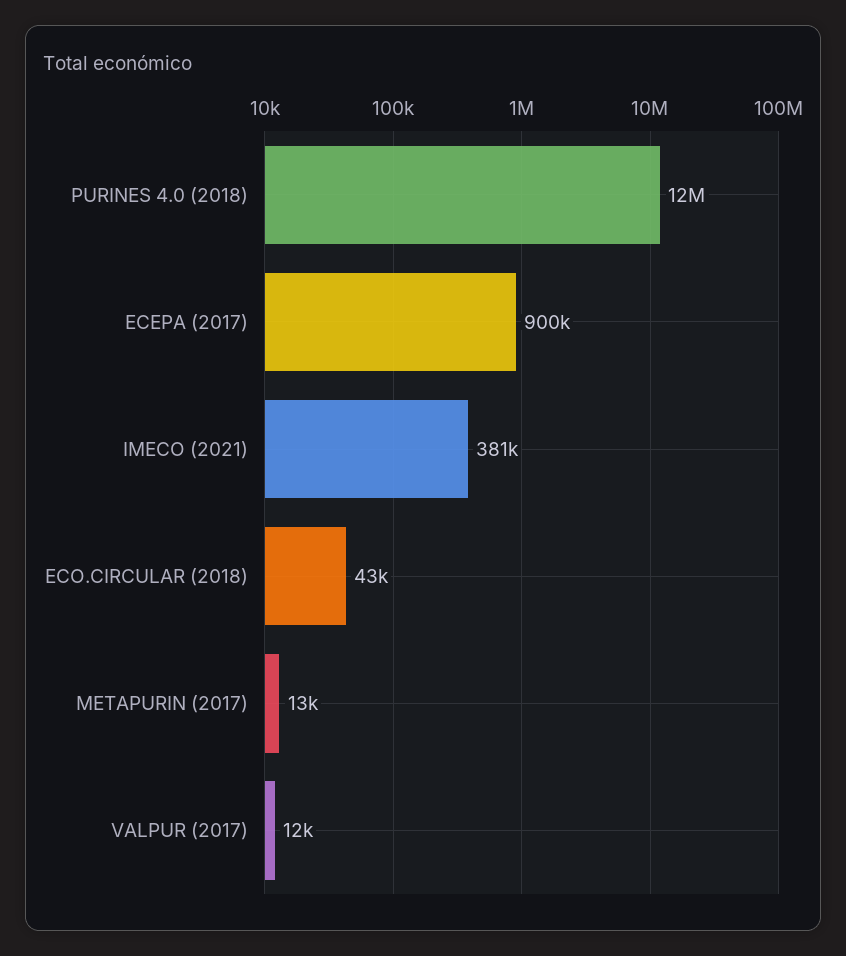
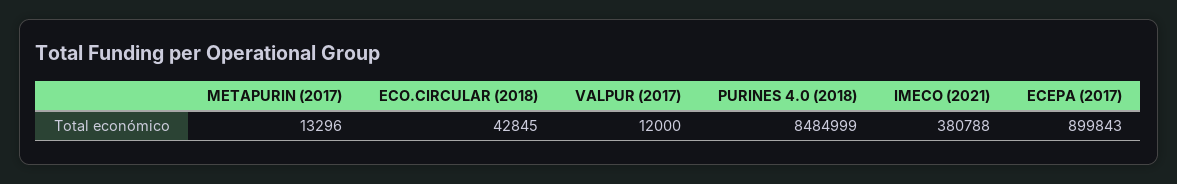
PURINES 4.0 (2018): 12000000 -> 8484999

